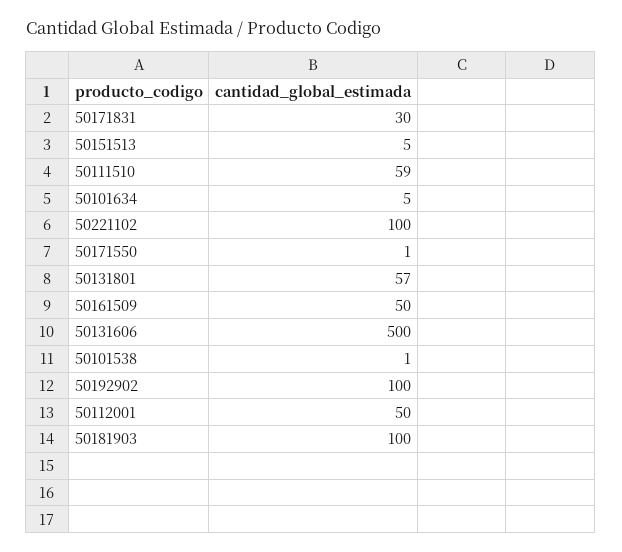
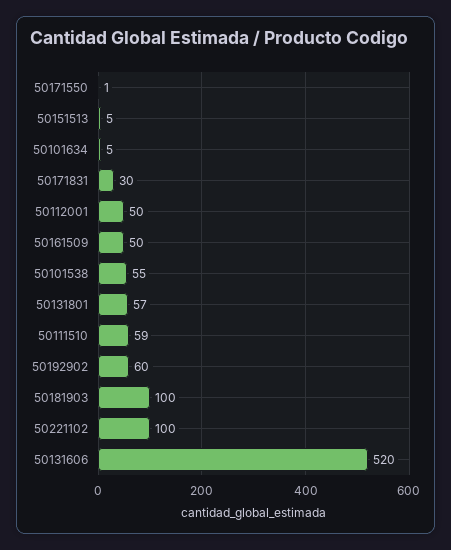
50131606: 500 -> 520
50101538: 1 -> 55
50192902: 100 -> 60

